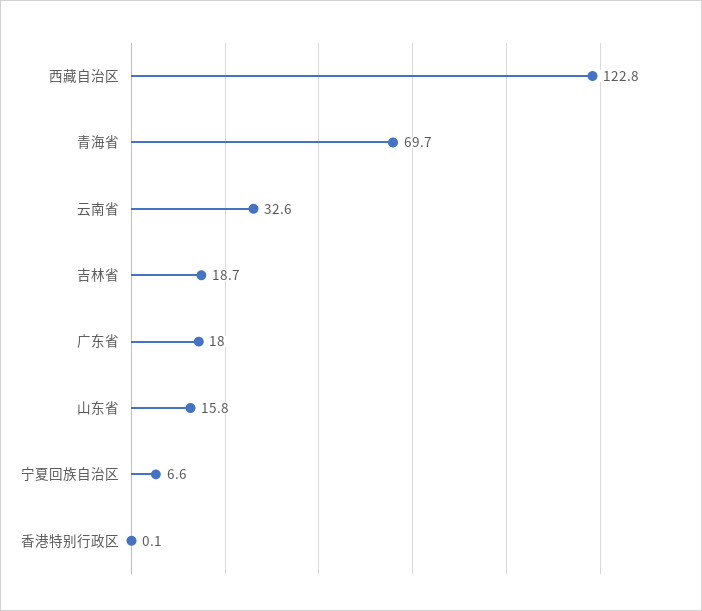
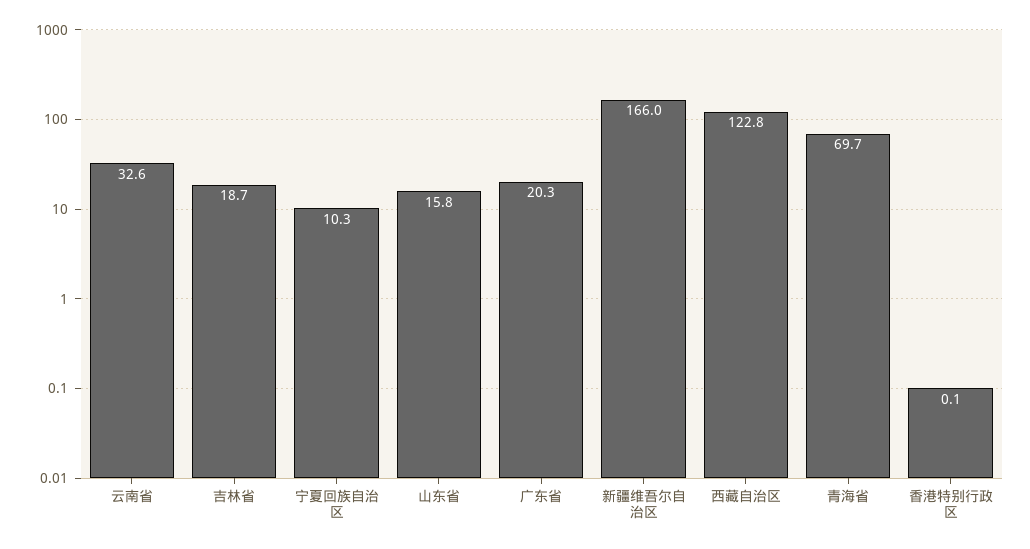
广东省: 18 -> 20.3
宁夏回族自治区: 6.6 -> 10.3
新疆维吾尔自治区: none -> 166

